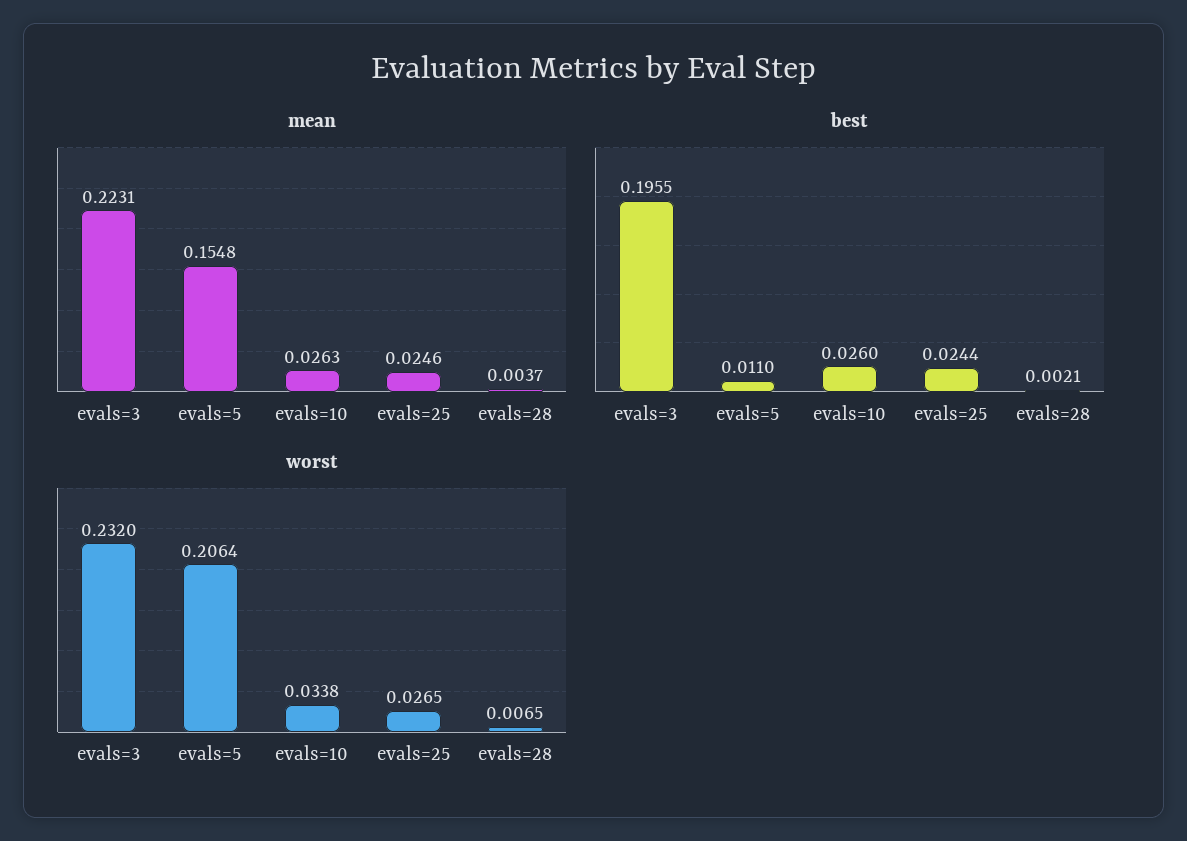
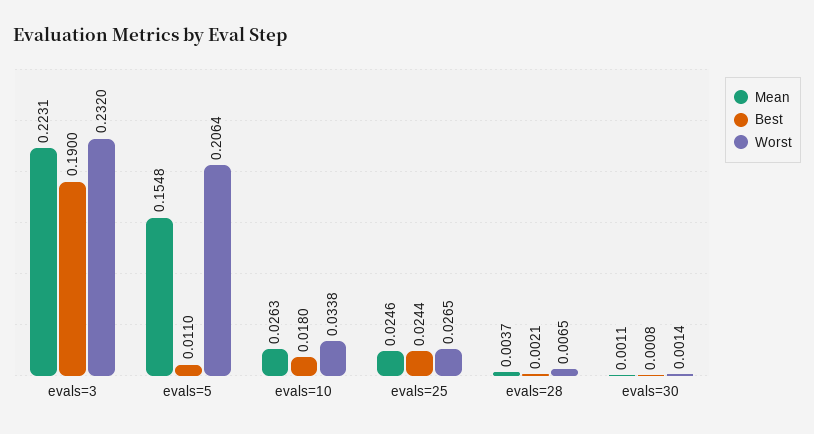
best, evals=3: 0.1955 -> 0.19
best, evals=10: 0.026 -> 0.018
mean, evals=30: none -> 0.0011
best, evals=30: none -> 0.0008
worst, evals=30: none -> 0.0014

